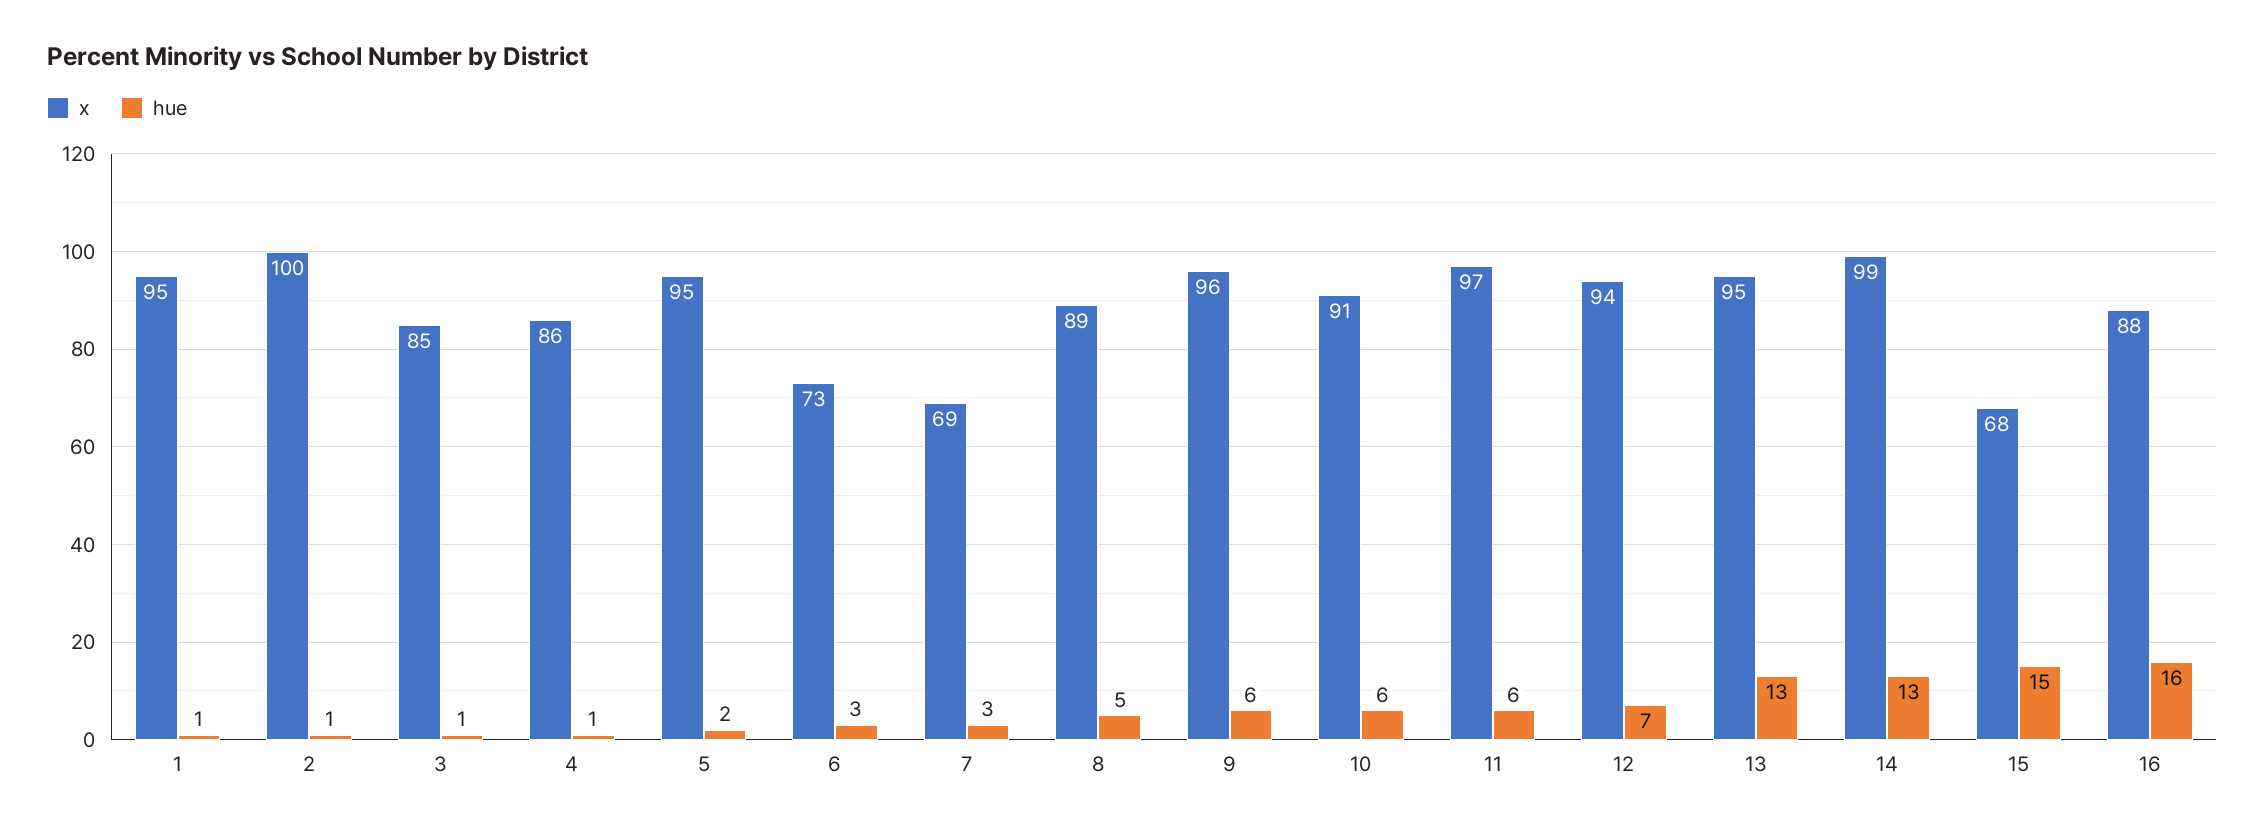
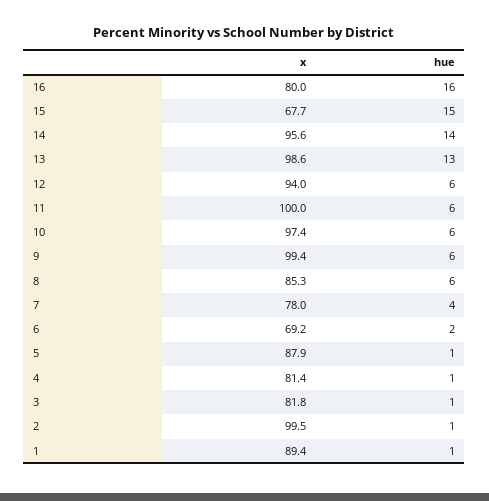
x, 1: 95 -> 89.4
x, 3: 85 -> 81.8
x, 4: 86 -> 81.4
x, 5: 95 -> 87.9
hue, 5: 2 -> 1
x, 6: 73 -> 69.2
hue, 6: 3 -> 2
x, 7: 69 -> 78
hue, 7: 3 -> 4
x, 8: 89 -> 85.3
hue, 8: 5 -> 6
x, 9: 96 -> 99.4
x, 10: 91 -> 97.4
x, 11: 97 -> 100
hue, 12: 7 -> 6
x, 13: 95 -> 98.6
x, 14: 99 -> 95.6
hue, 14: 13 -> 14
x, 16: 88 -> 80

